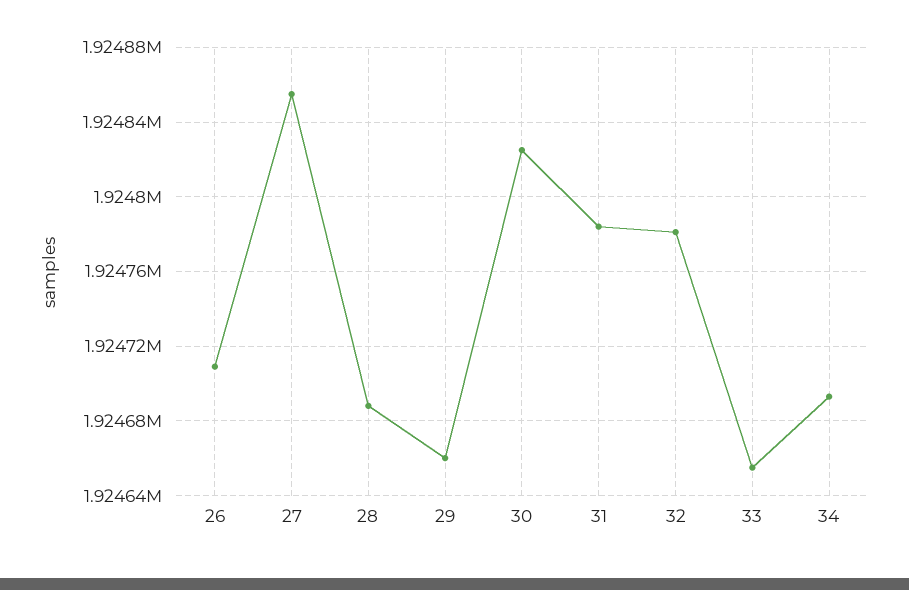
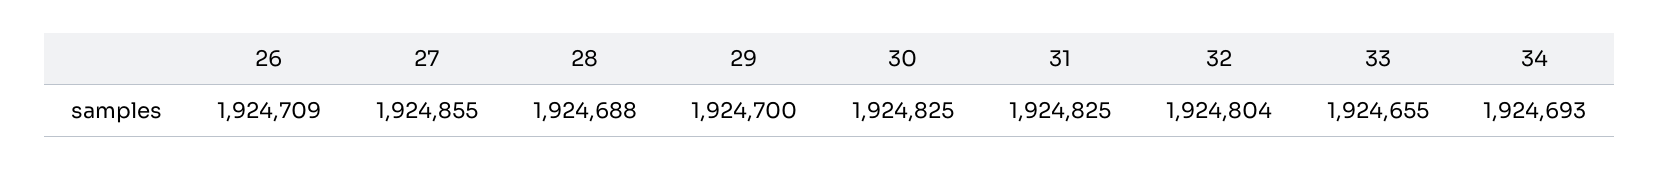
29: 1924660 -> 1924700
31: 1924785 -> 1924825
32: 1924780 -> 1924804

